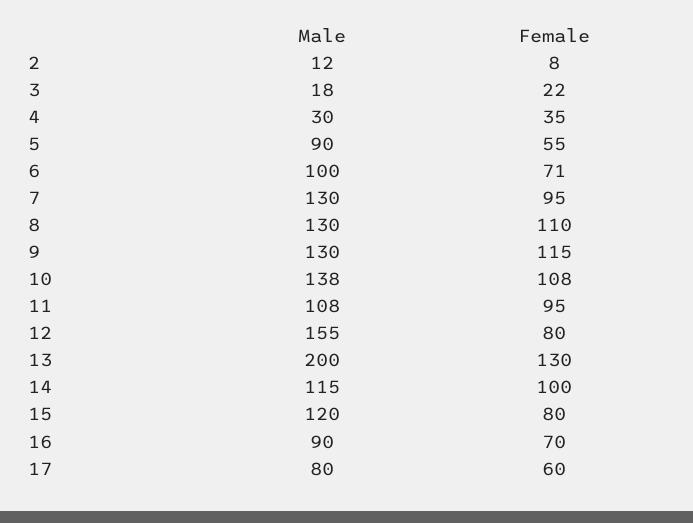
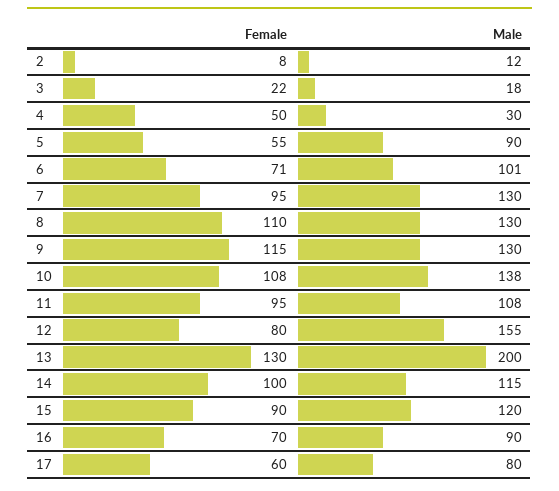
Female, 4: 35 -> 50
Male, 6: 100 -> 101
Female, 15: 80 -> 90

